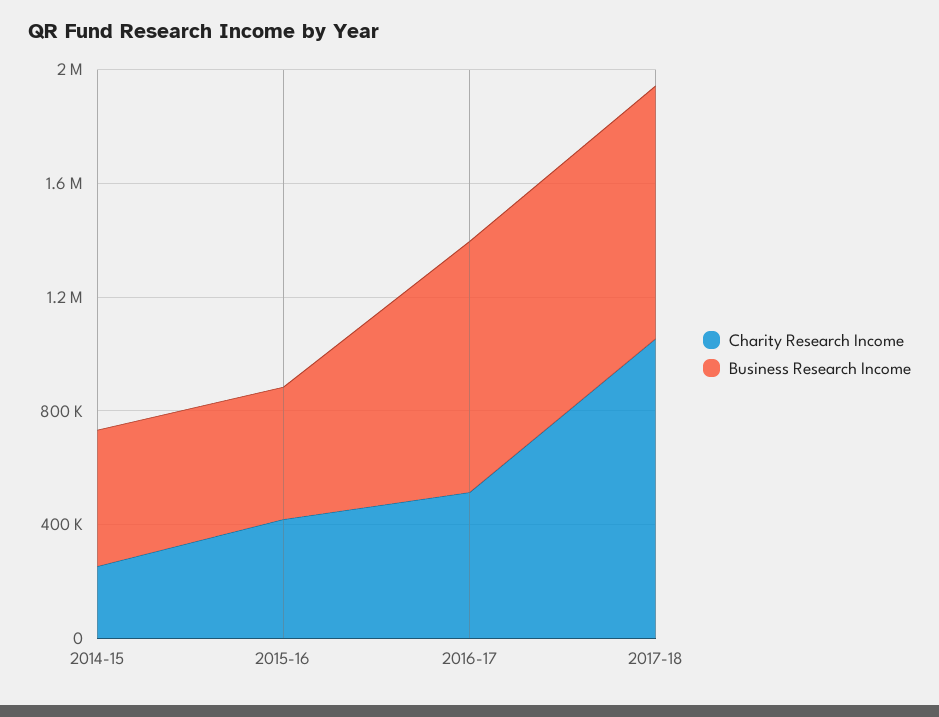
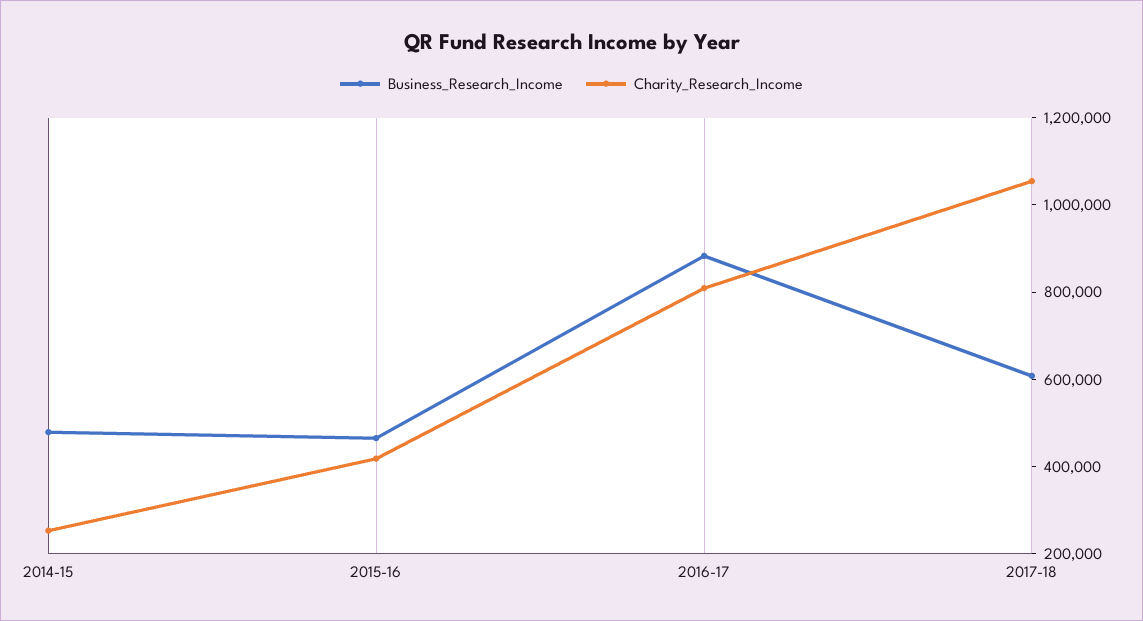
Charity Research Income, 2016-17: 500000 -> 800000
Business Research Income, 2017-18: 900000 -> 600000

